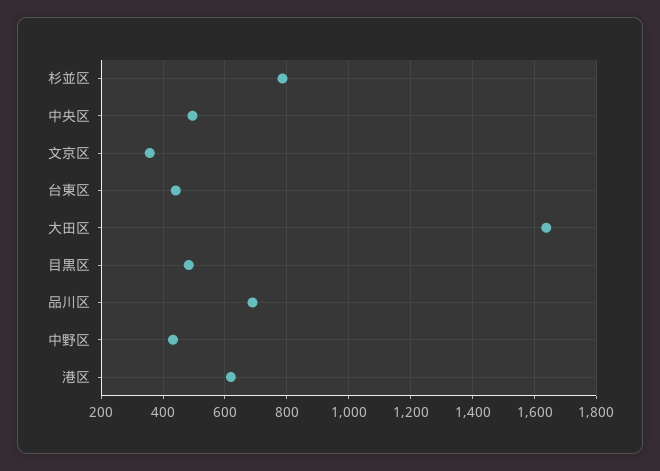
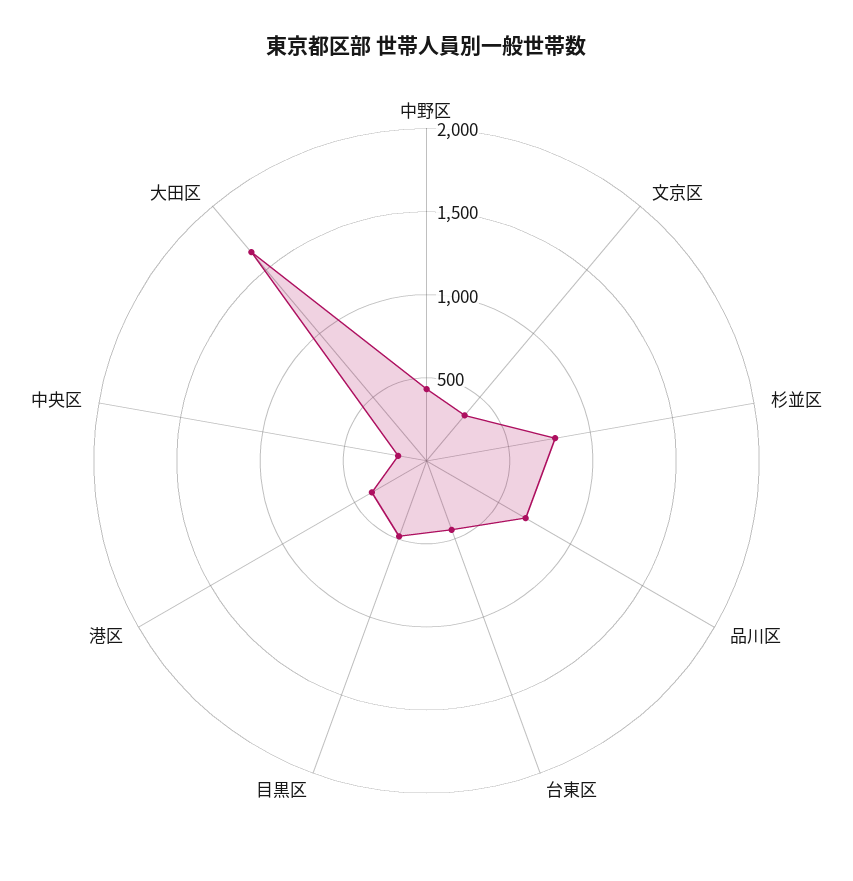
中央区: 500 -> 200
港区: 620 -> 400

